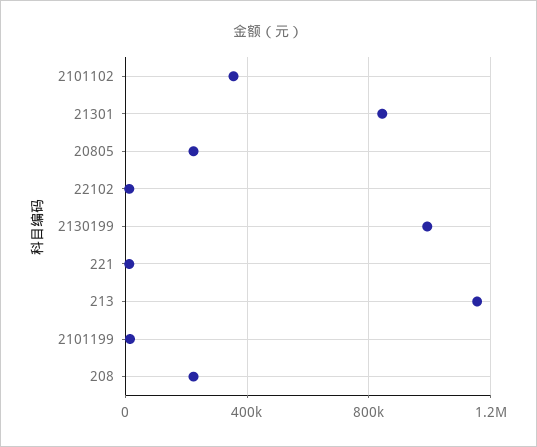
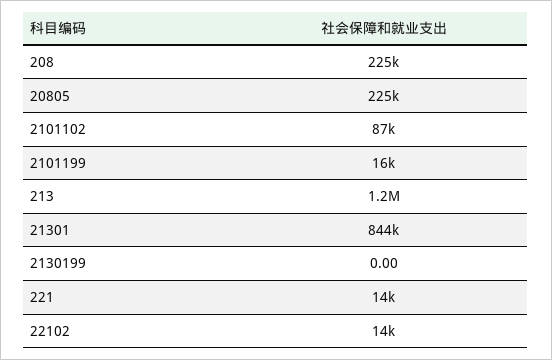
2101102: 350000 -> 87000
2130199: 1000000 -> 0

